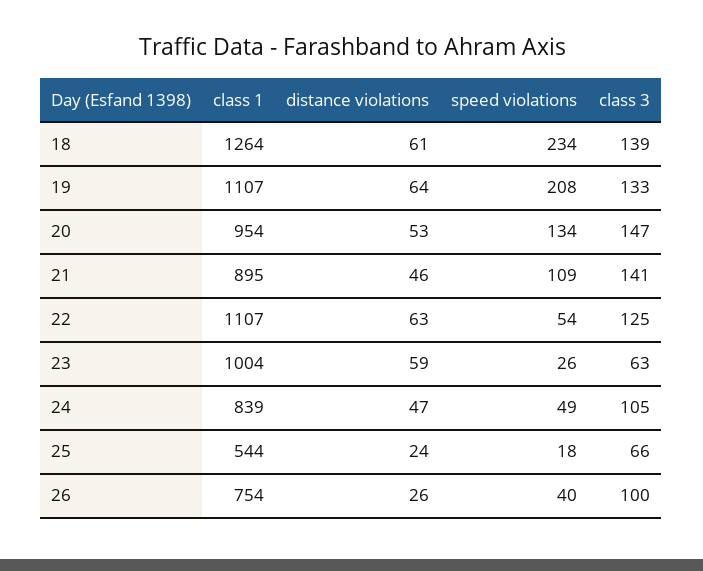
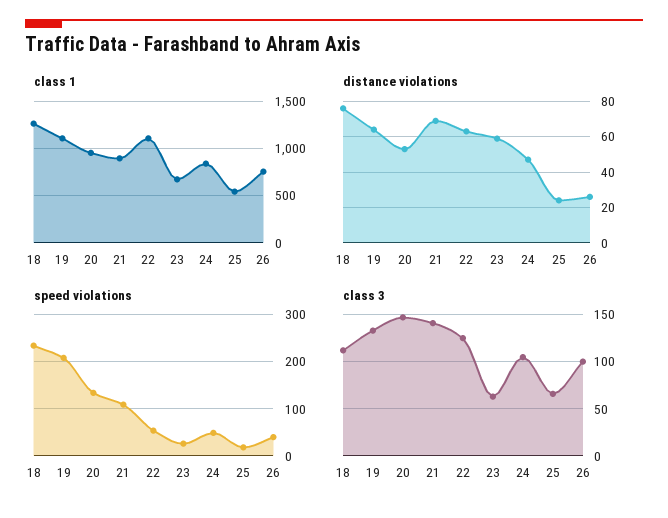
distance violations, 18: 61 -> 75
class 3, 18: 139 -> 110
distance violations, 21: 46 -> 70
class 1, 23: 1004 -> 700

